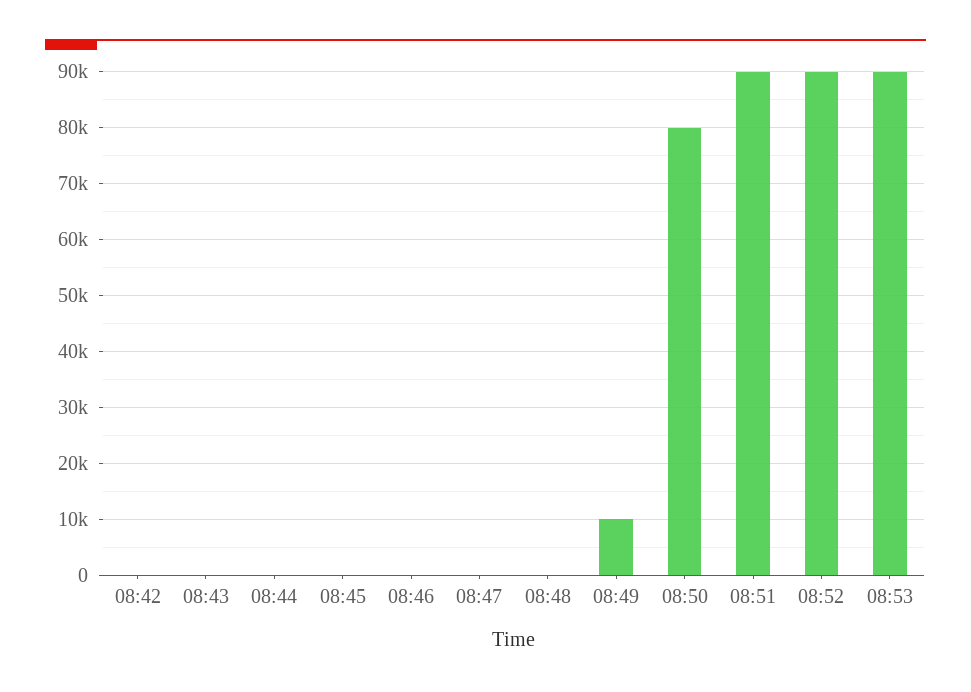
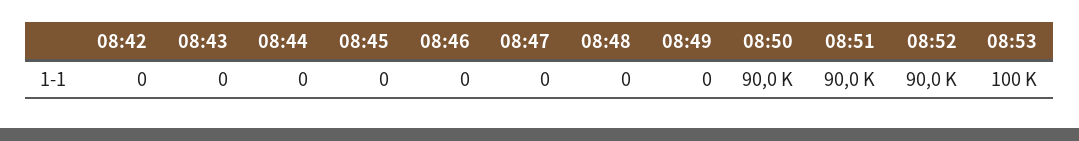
08:49: 10000 -> 0
08:50: 80000 -> 90000
08:53: 90000 -> 100000

